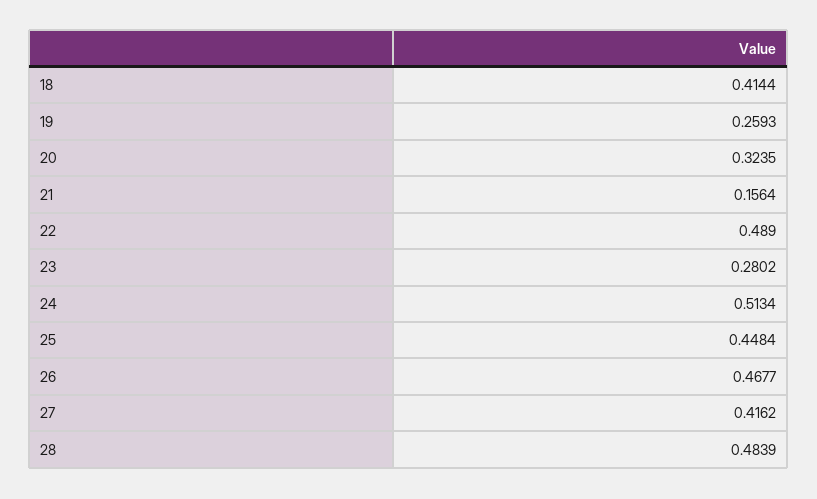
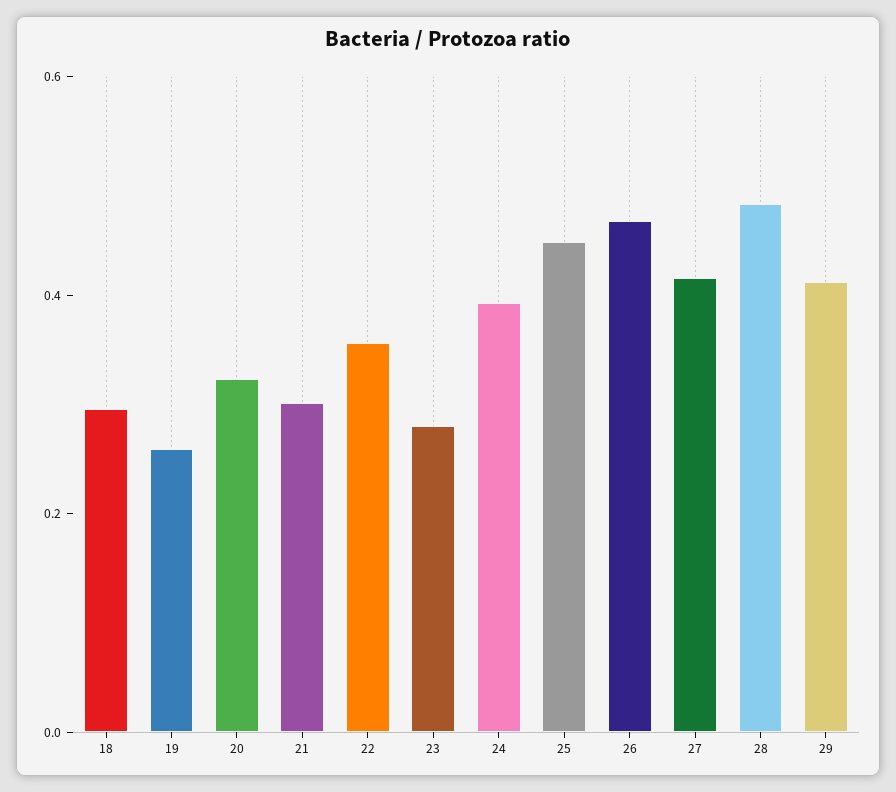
18: 0.4144 -> 0.3
21: 0.1564 -> 0.3
22: 0.489 -> 0.35
24: 0.5134 -> 0.4
29: none -> 0.4

